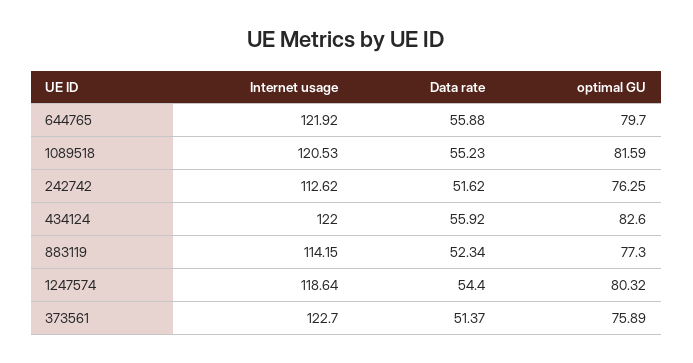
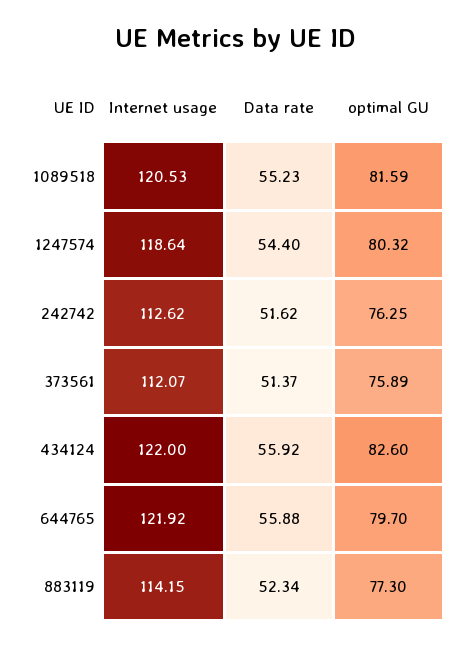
Internet usage, 373561: 122.7 -> 112.07

